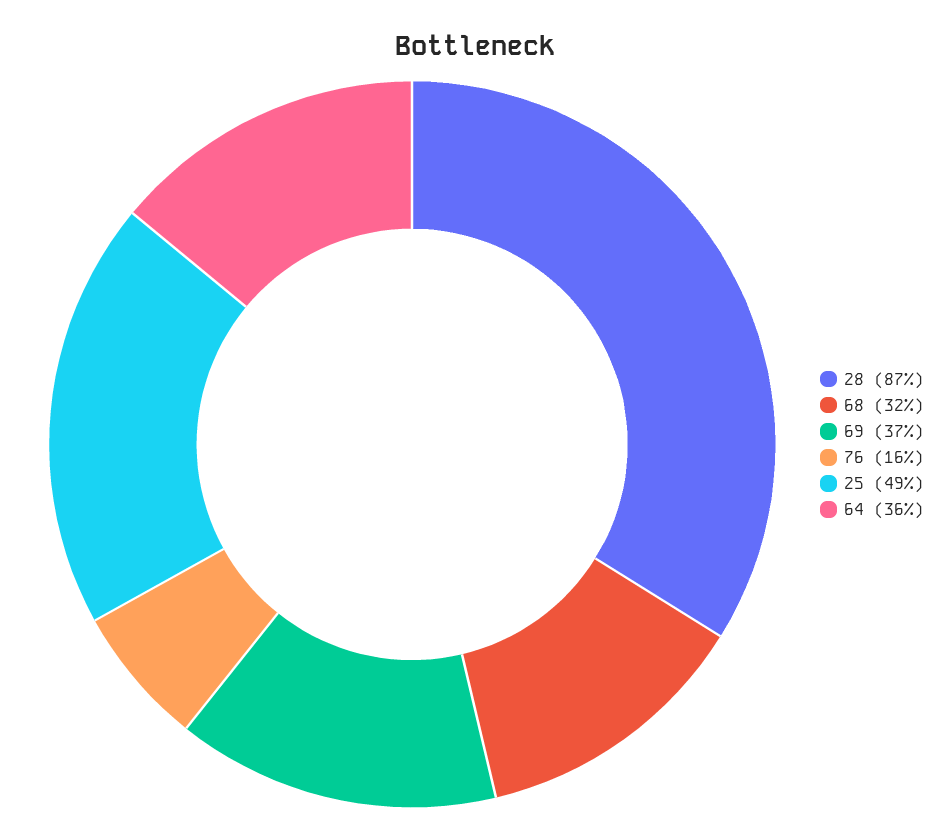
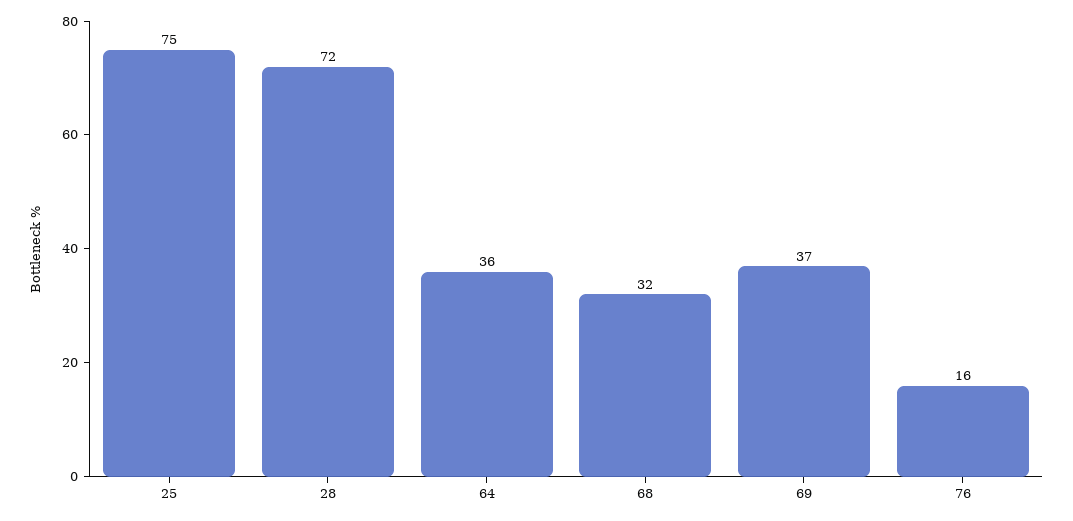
28: 87 -> 72
25: 49 -> 75

